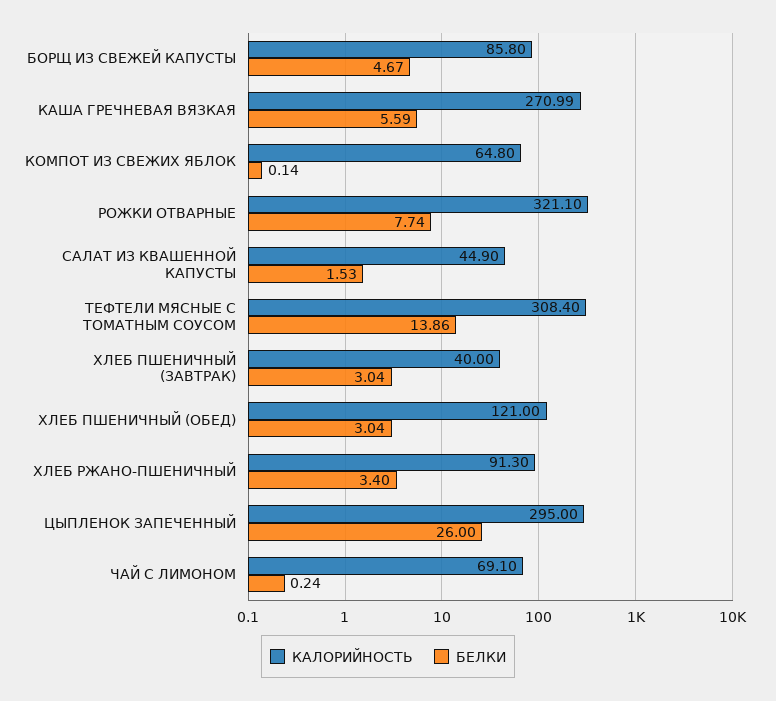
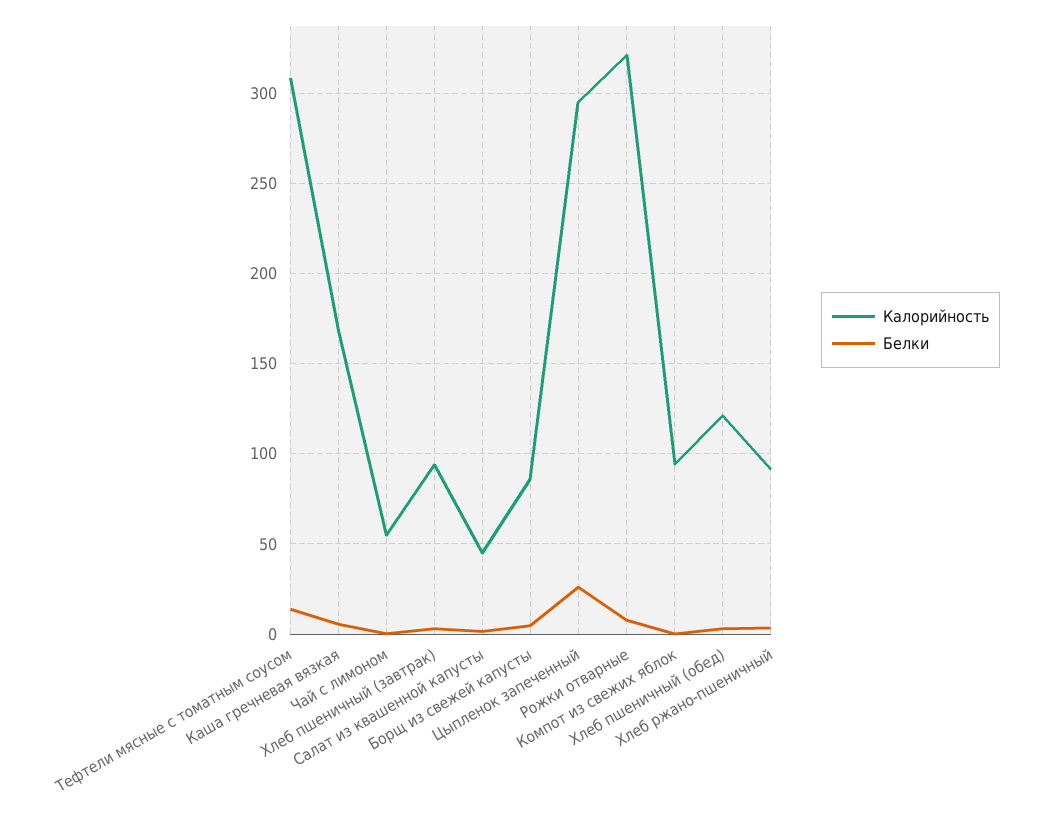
КАЛОРИЙНОСТЬ, КАША ГРЕЧНЕВАЯ ВЯЗКАЯ: 270.99 -> 170
КАЛОРИЙНОСТЬ, КОМПОТ ИЗ СВЕЖИХ ЯБЛОК: 64.8 -> 95
КАЛОРИЙНОСТЬ, ХЛЕБ ПШЕНИЧНЫЙ (ЗАВТРАК): 40 -> 95
КАЛОРИЙНОСТЬ, ЧАЙ С ЛИМОНОМ: 69.1 -> 55

